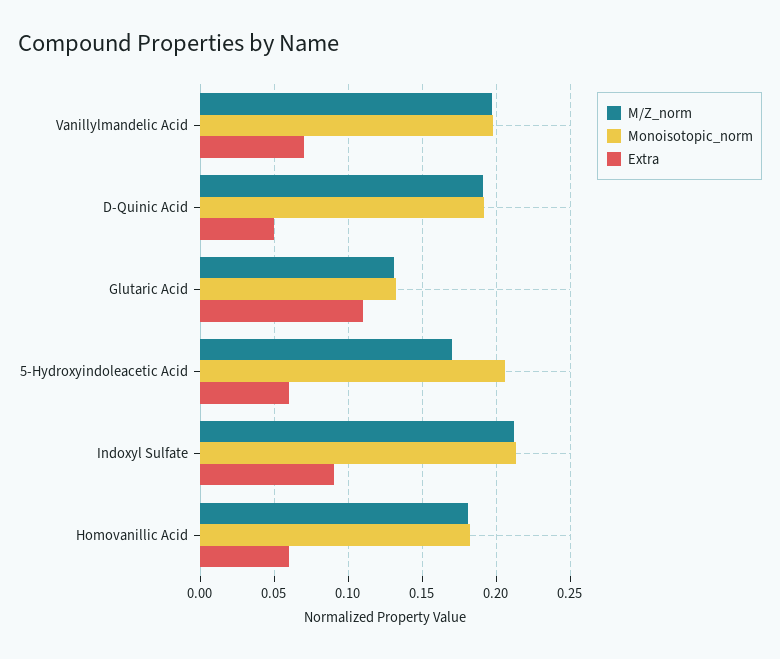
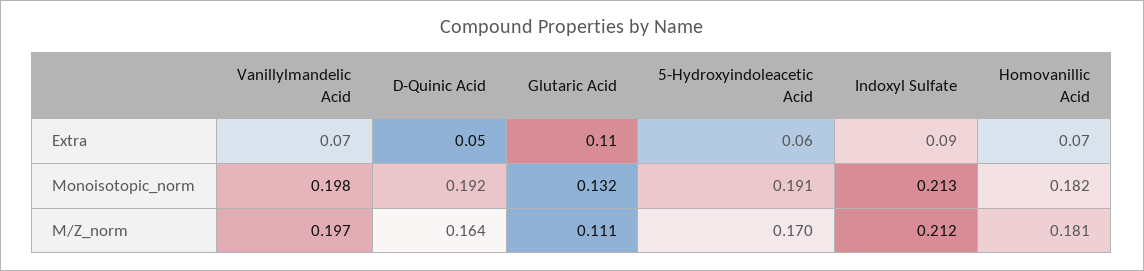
M/Z_norm, D-Quinic Acid: 0.19 -> 0.164
M/Z_norm, Glutaric Acid: 0.13 -> 0.111
Monoisotopic_norm, 5-Hydroxyindoleacetic Acid: 0.205 -> 0.191
Extra, Homovanillic Acid: 0.06 -> 0.07

